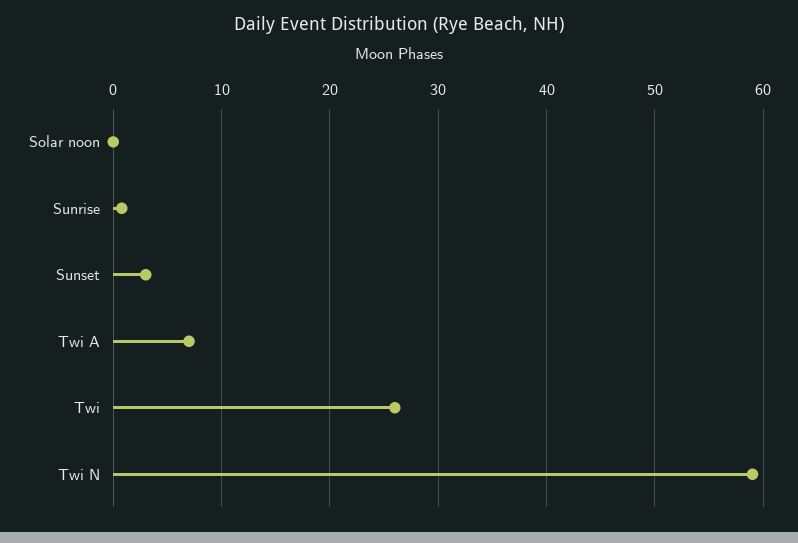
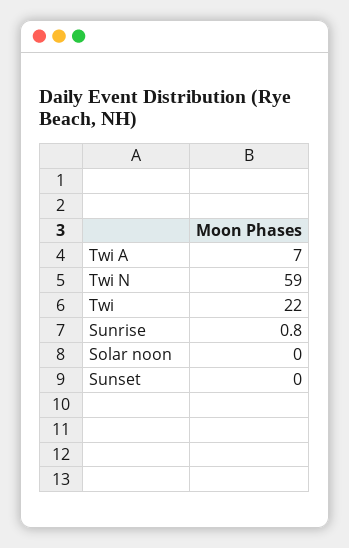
Sunset: 3 -> 0
Twi: 26 -> 22

